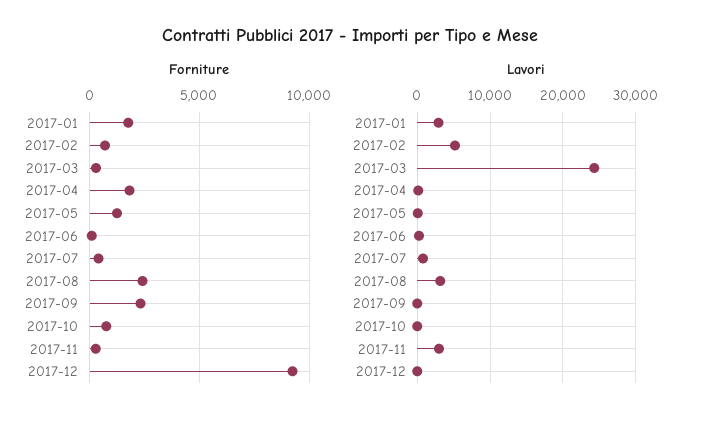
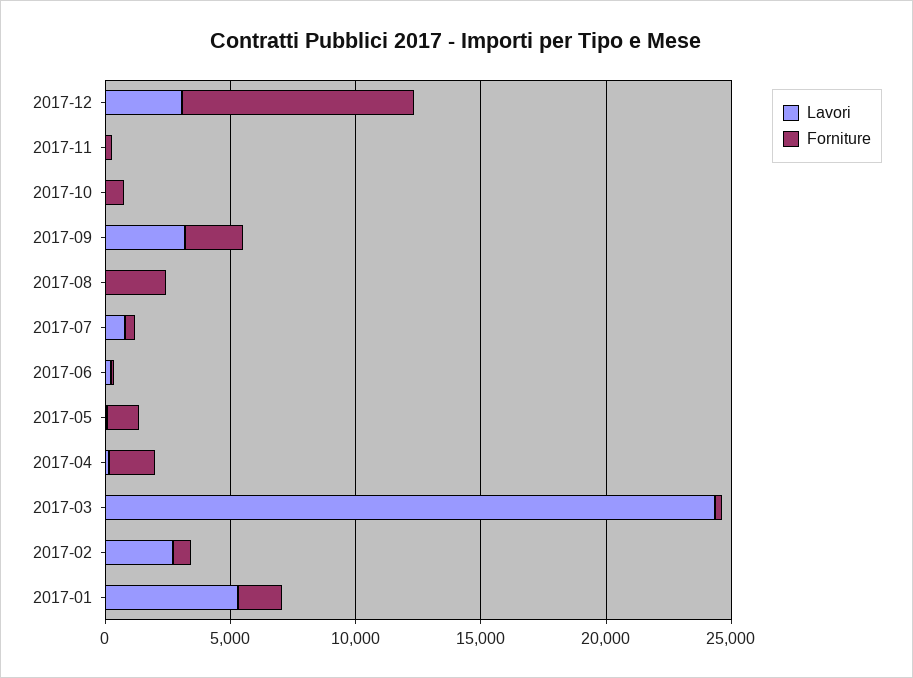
Lavori, 2017-01: 3000 -> 5000
Lavori, 2017-02: 5000 -> 3000
Lavori, 2017-08: 3000 -> 0
Lavori, 2017-09: 0 -> 3000
Lavori, 2017-11: 3000 -> 0
Lavori, 2017-12: 0 -> 3000

